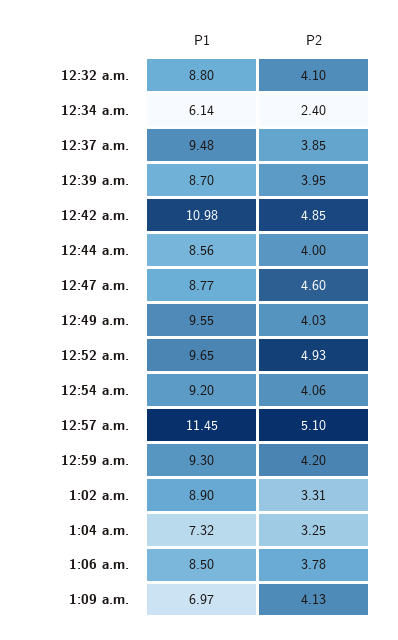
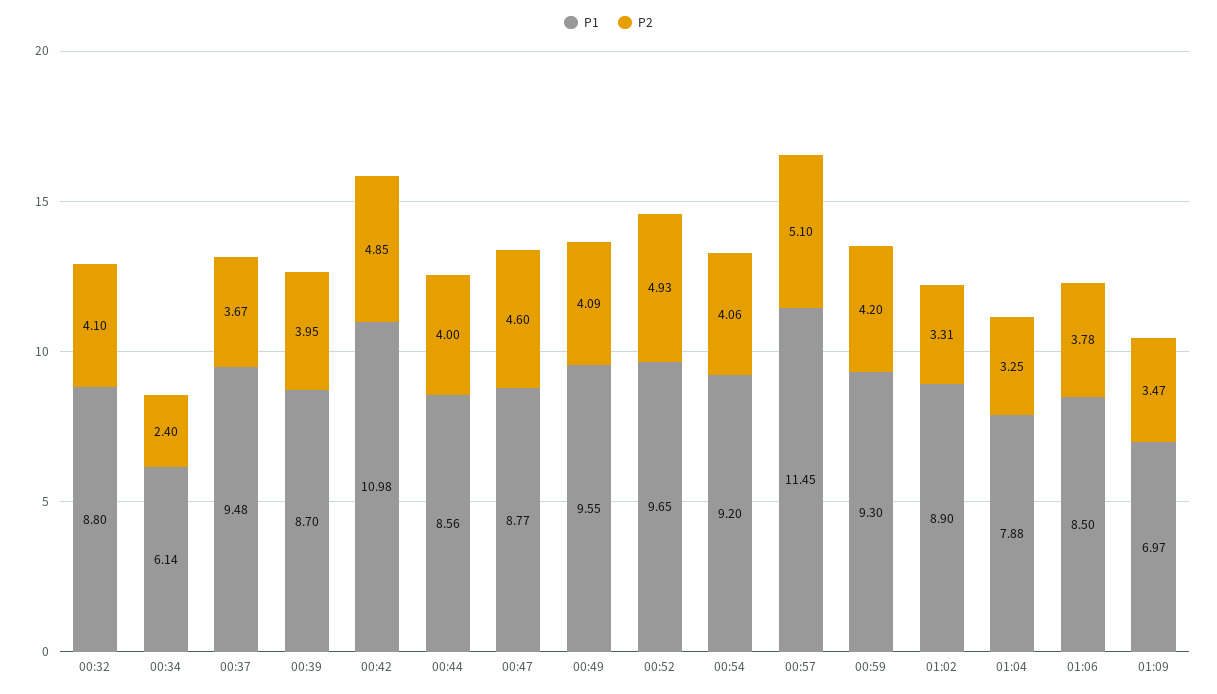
P2, 12:37 a.m.: 3.85 -> 3.67
P2, 12:49 a.m.: 4.03 -> 4.09
P1, 1:04 a.m.: 7.32 -> 7.88
P2, 1:09 a.m.: 4.13 -> 3.47

